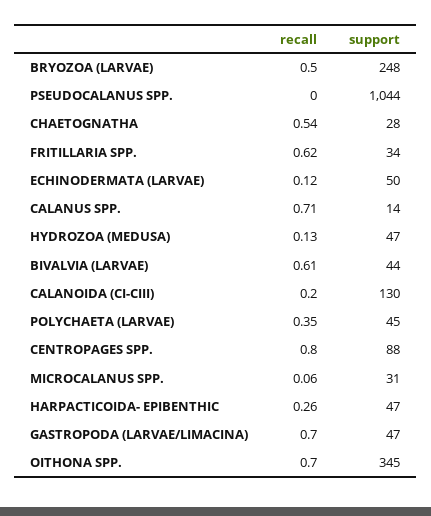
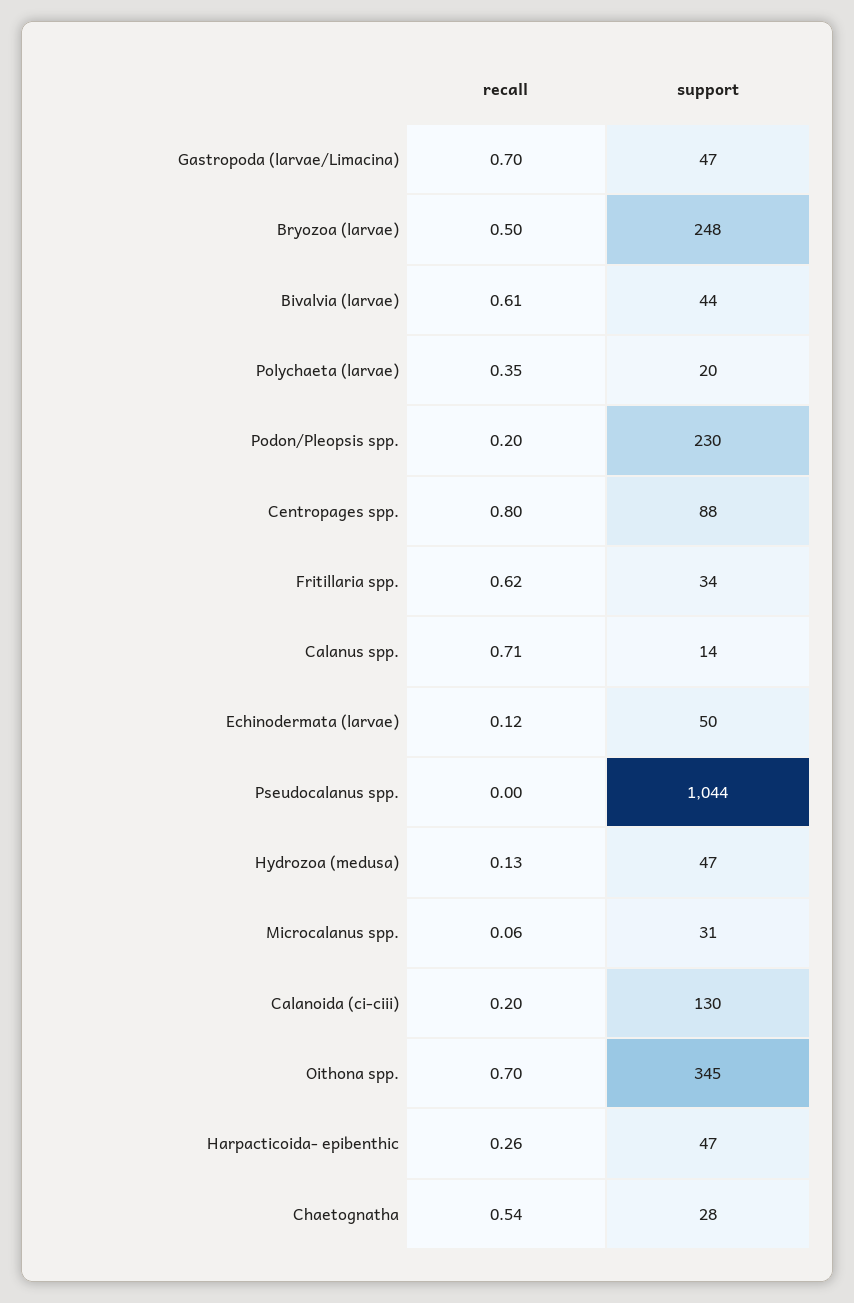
support, POLYCHAETA (LARVAE): 45 -> 20
recall, Podon/Pleopsis spp.: none -> 0.2
support, Podon/Pleopsis spp.: none -> 230

